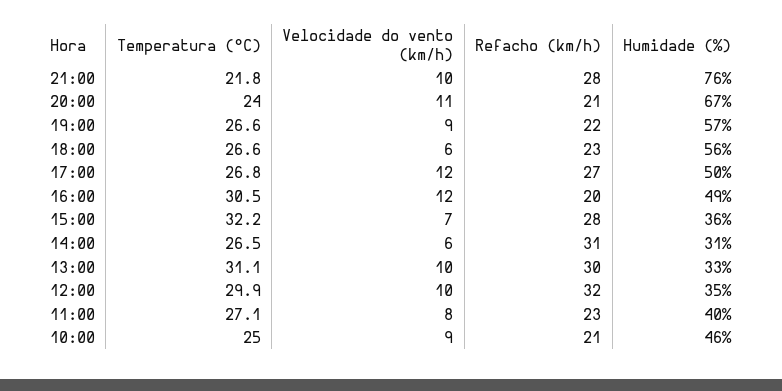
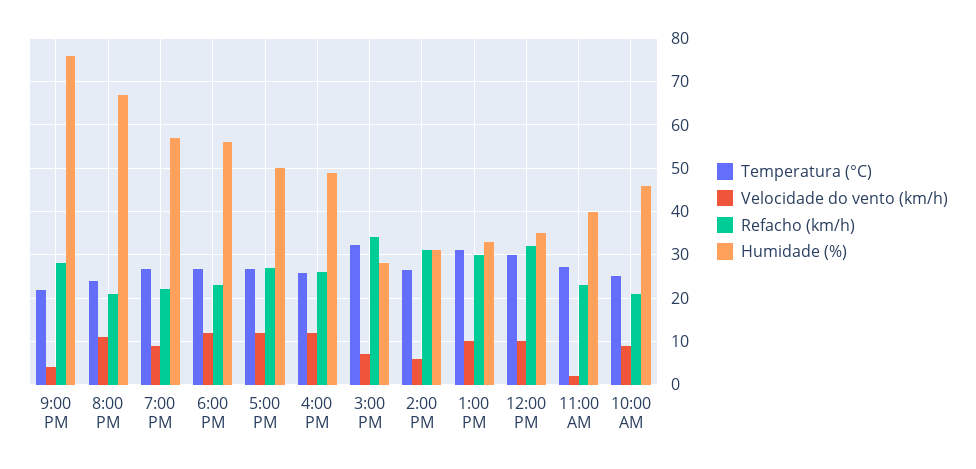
Velocidade do vento (km/h), 21:00: 10 -> 4
Velocidade do vento (km/h), 18:00: 6 -> 12
Temperatura (°C), 16:00: 30.5 -> 26
Refacho (km/h), 16:00: 20 -> 26
Refacho (km/h), 15:00: 28 -> 34
Humidade (%), 15:00: 36 -> 28
Velocidade do vento (km/h), 11:00: 8 -> 2

